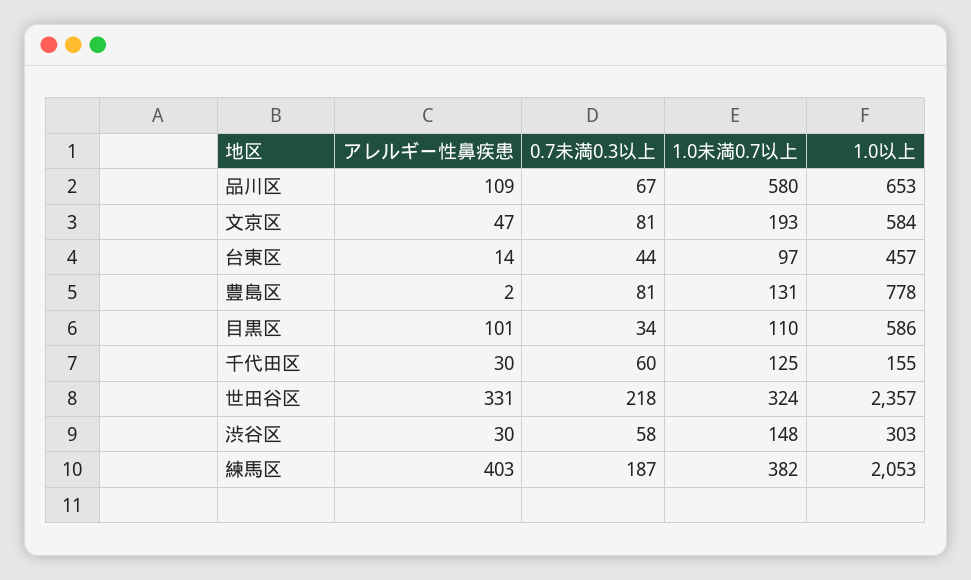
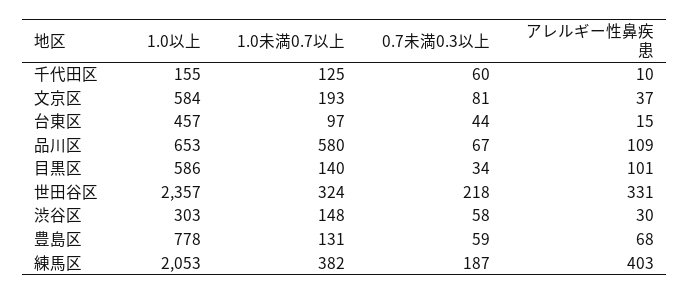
アレルギー性鼻疾患, 文京区: 47 -> 37
アレルギー性鼻疾患, 台東区: 14 -> 15
アレルギー性鼻疾患, 豊島区: 2 -> 68
0.7未満0.3以上, 豊島区: 81 -> 59
1.0未満0.7以上, 目黒区: 110 -> 140
アレルギー性鼻疾患, 千代田区: 30 -> 10

